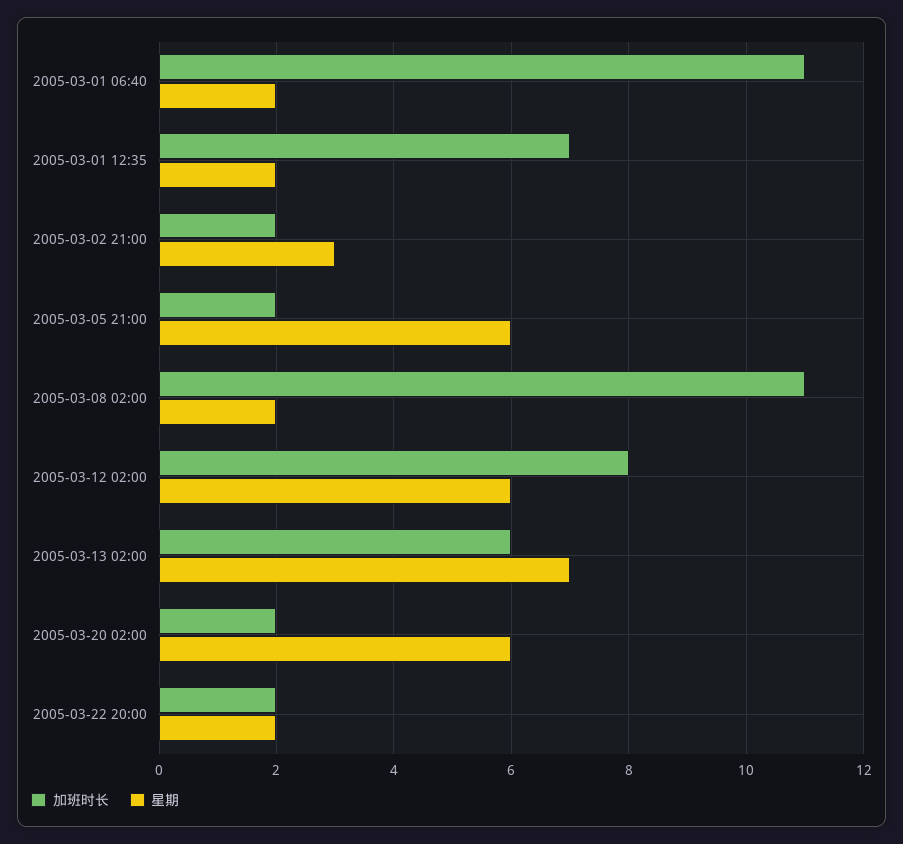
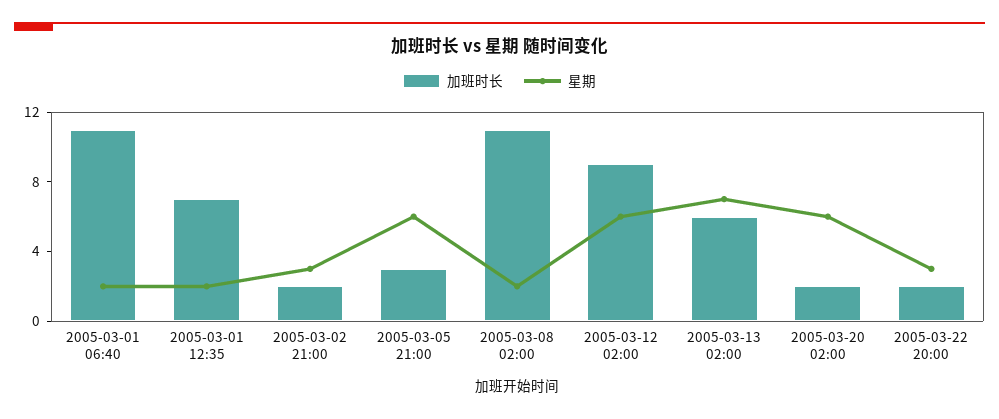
加班时长, 2005-03-05 21:00: 2 -> 3
加班时长, 2005-03-12 02:00: 8 -> 9
星期, 2005-03-22 20:00: 2 -> 3

